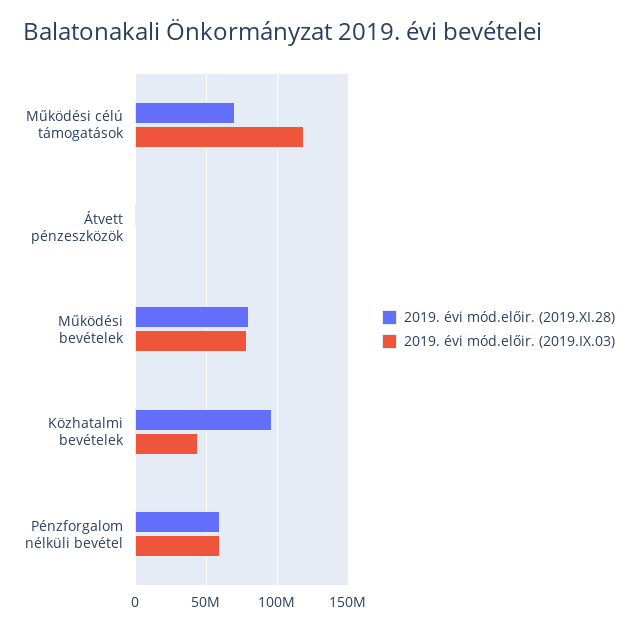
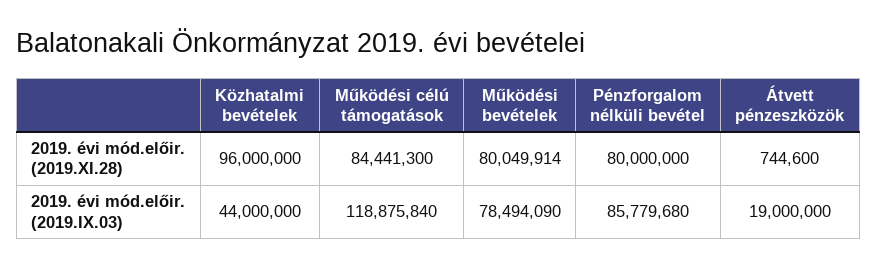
2019. évi mód.előir. (2019.XI.28), Működési célú támogatások: 70000000 -> 84441300
2019. évi mód.előir. (2019.IX.03), Átvett pénzeszközök: 0 -> 19000000
2019. évi mód.előir. (2019.XI.28), Pénzforgalom nélküli bevétel: 60000000 -> 80000000
2019. évi mód.előir. (2019.IX.03), Pénzforgalom nélküli bevétel: 60000000 -> 85779680

